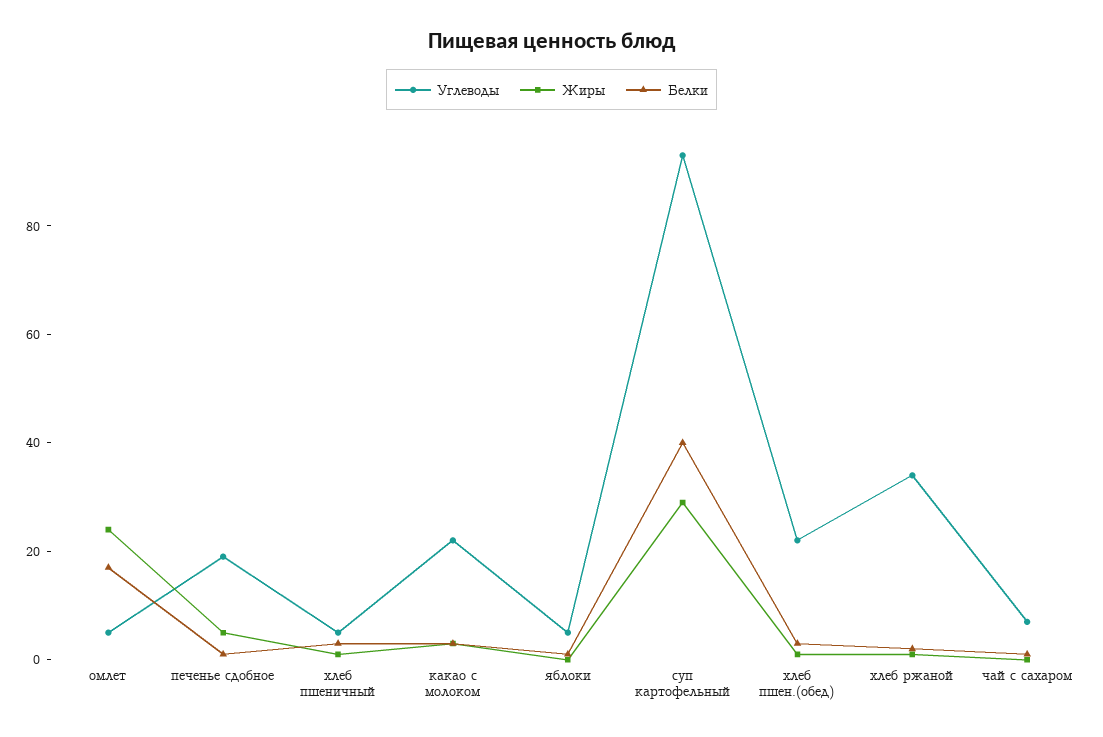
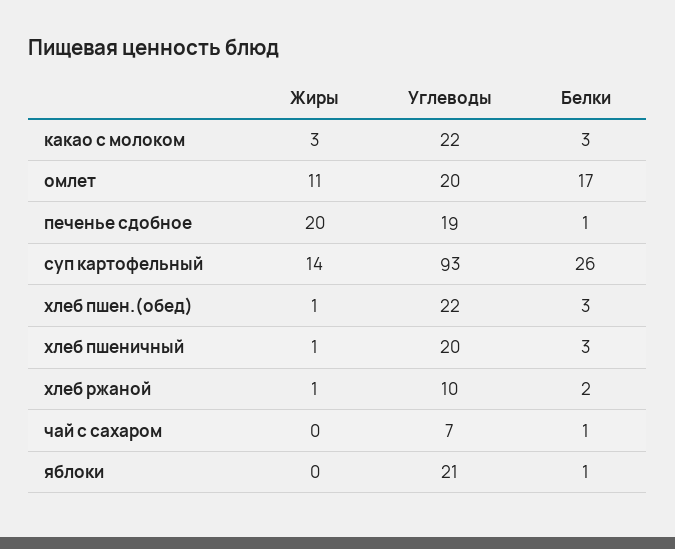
Углеводы, омлет: 5 -> 20
Жиры, омлет: 25 -> 11
Жиры, печенье сдобное: 5 -> 20
Углеводы, хлеб пшеничный: 5 -> 20
Углеводы, яблоки: 5 -> 21
Жиры, суп картофельный: 30 -> 14
Белки, суп картофельный: 40 -> 26
Углеводы, хлеб ржаной: 35 -> 10

